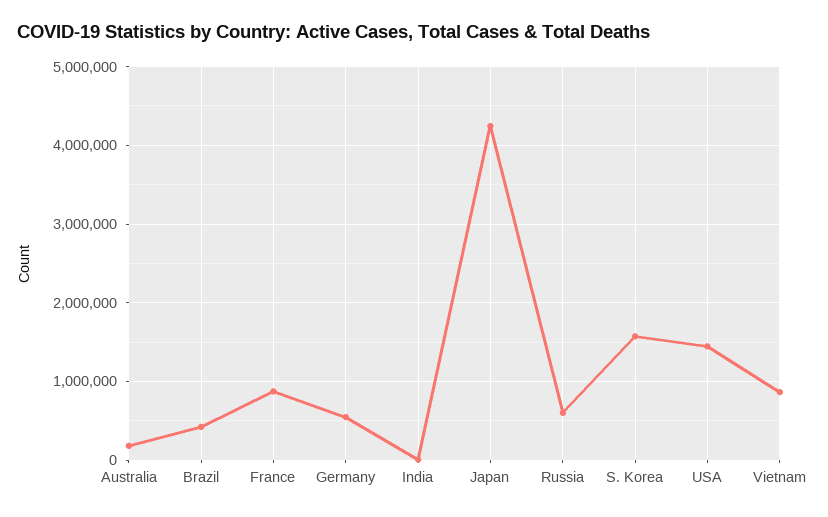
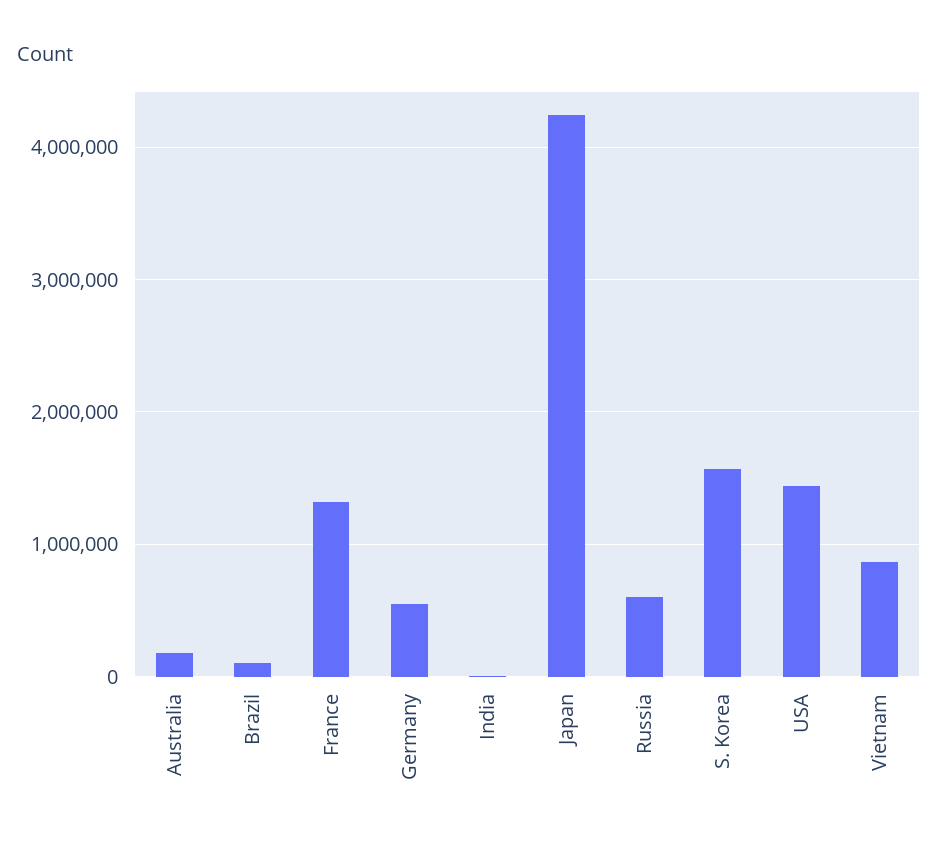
Brazil: 400000 -> 100000
France: 900000 -> 1300000

